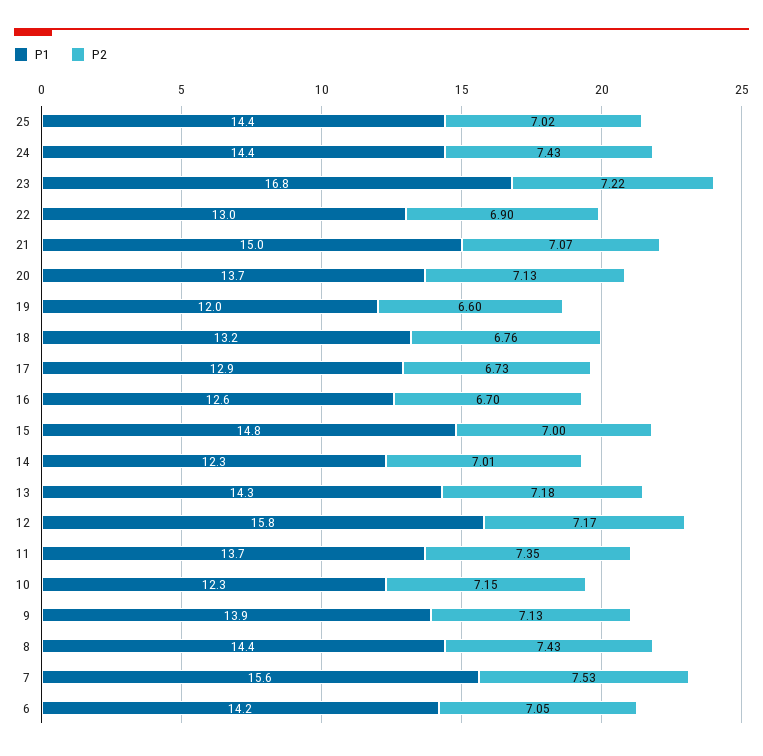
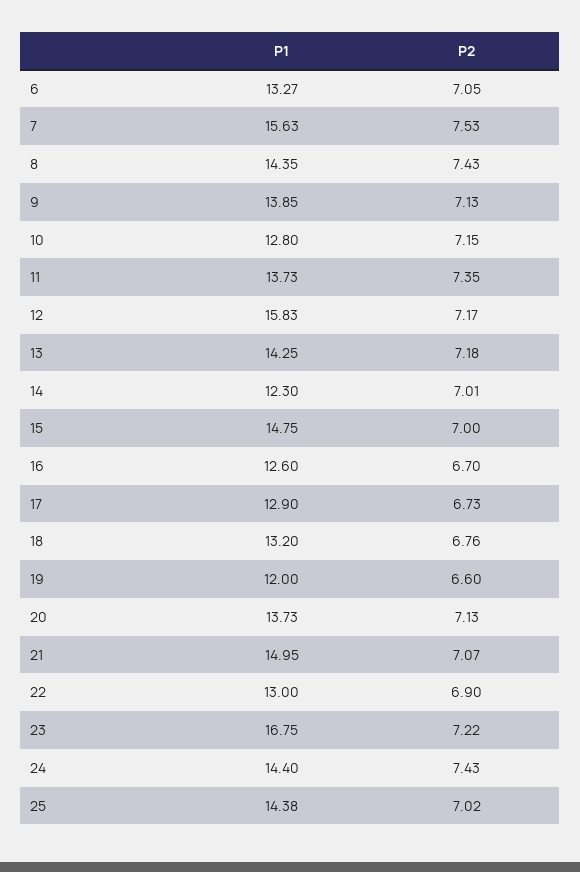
P1, 10: 12.3 -> 12.8
P1, 6: 14.2 -> 13.27

